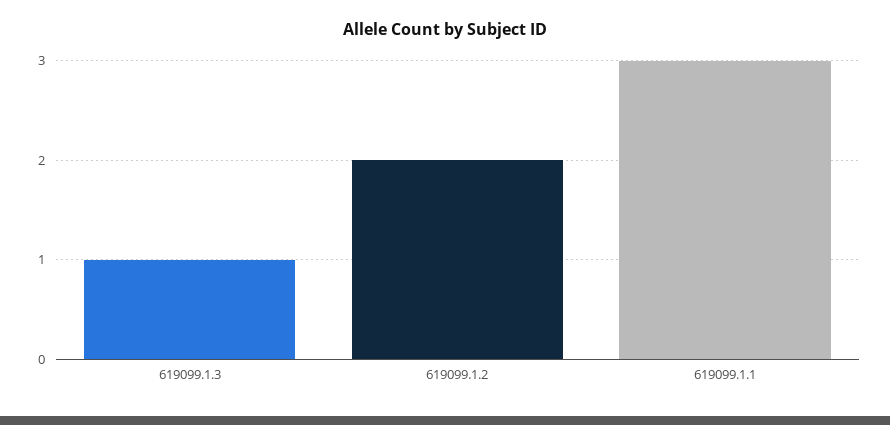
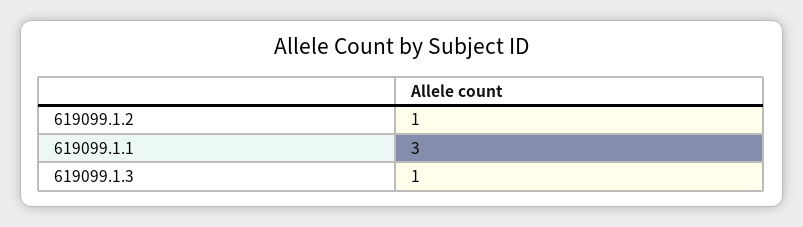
619099.1.2: 2 -> 1

